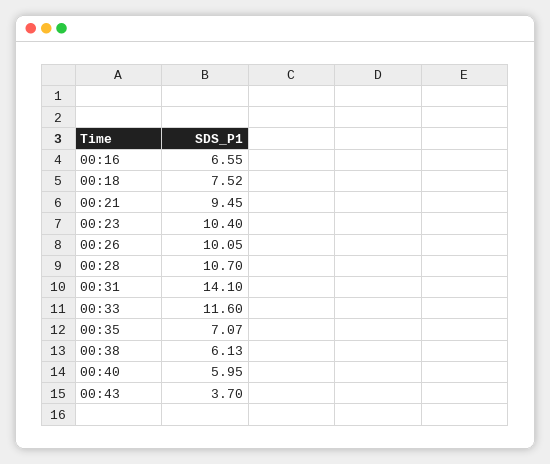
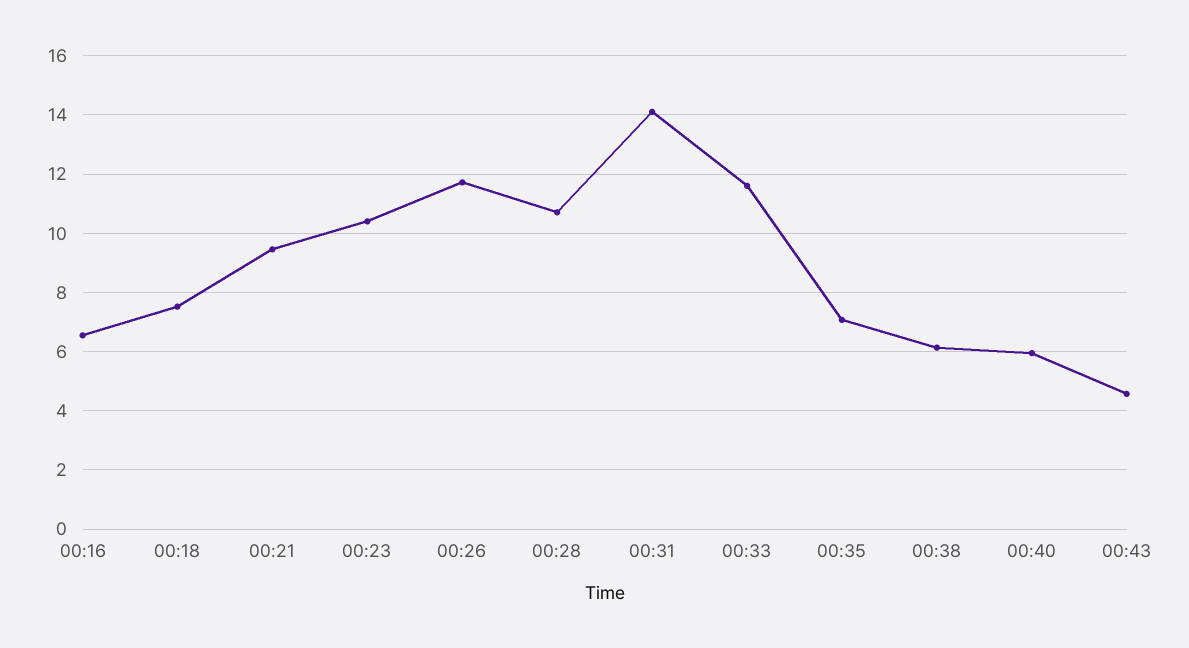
00:26: 10.05 -> 11.75
00:43: 3.7 -> 4.5

